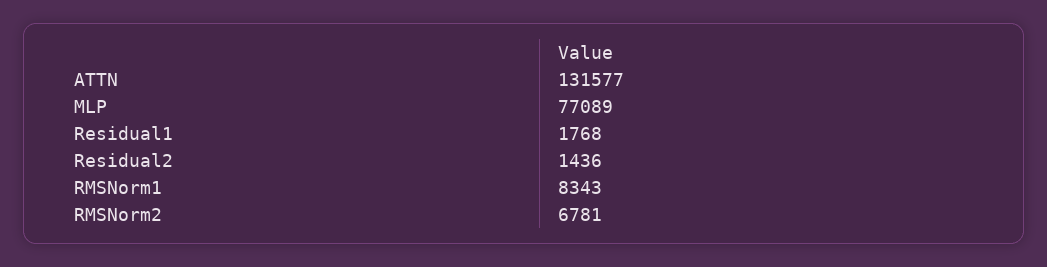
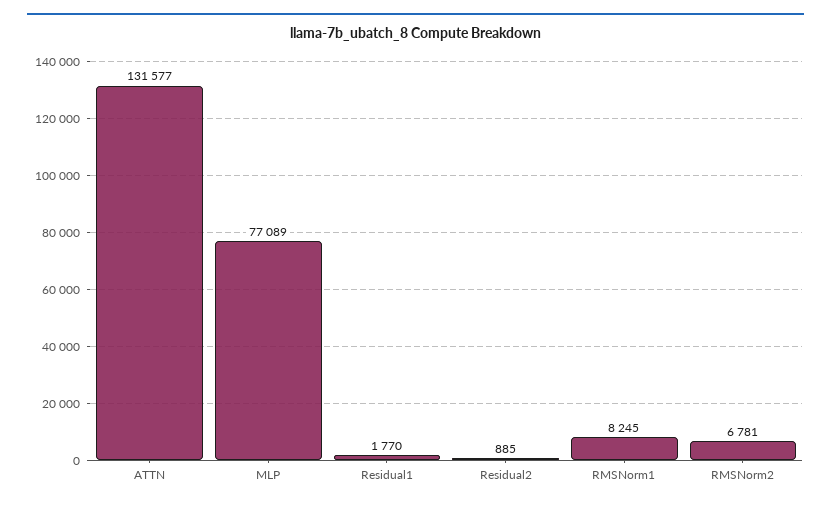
Residual1: 1768 -> 1770
Residual2: 1436 -> 885
RMSNorm1: 8343 -> 8245

